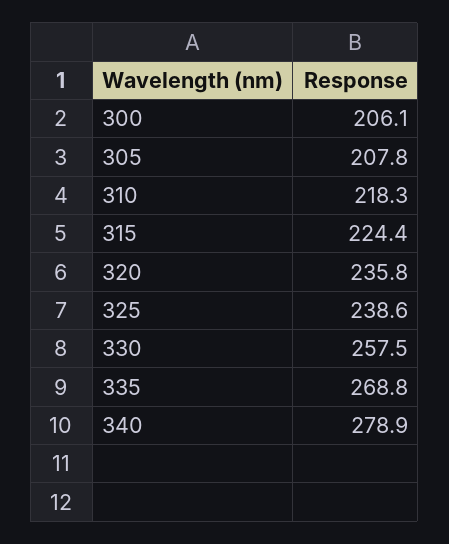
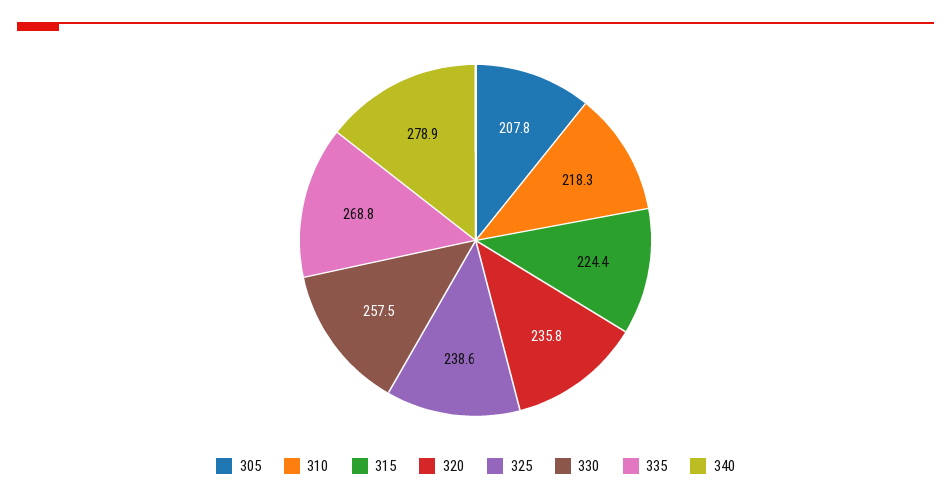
300: 206.1 -> none

